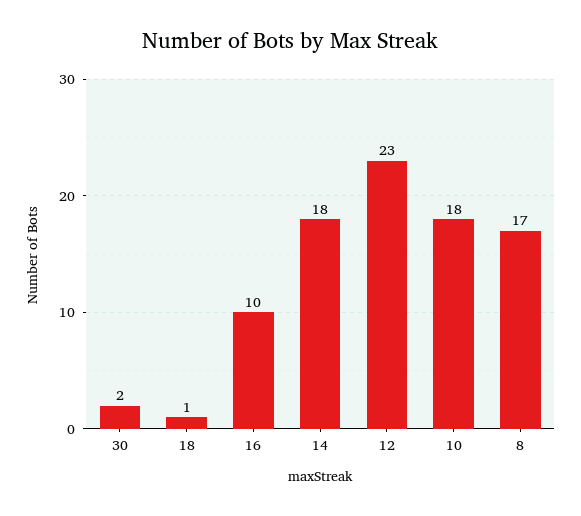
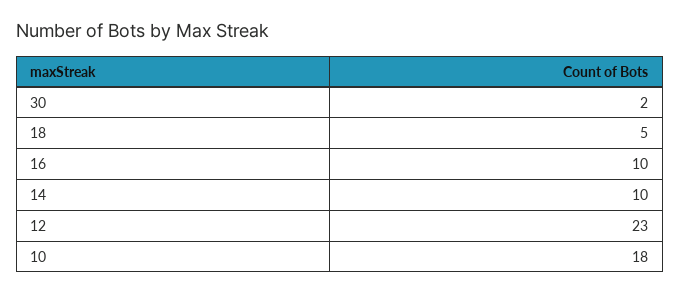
18: 1 -> 5
14: 18 -> 10
8: 17 -> none

